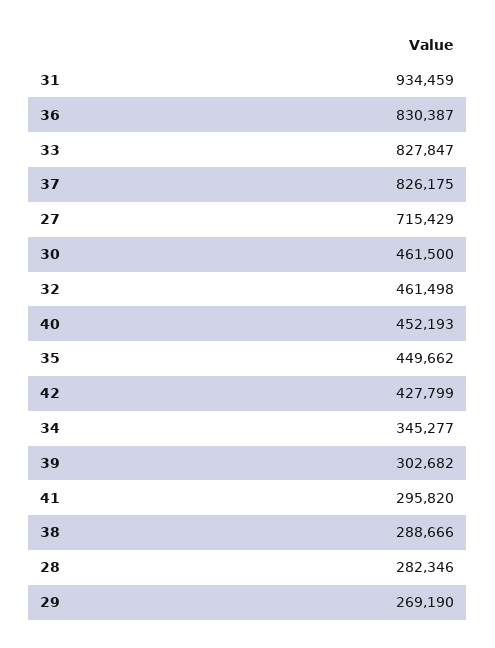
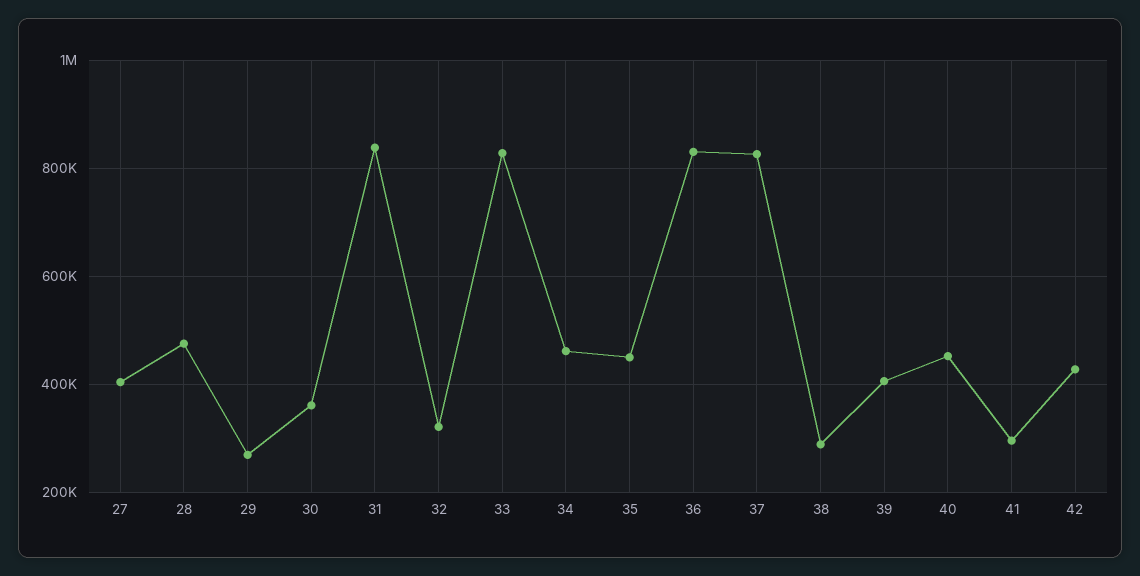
31: 934459 -> 840000
27: 715429 -> 400000
30: 461500 -> 360000
32: 461498 -> 320000
34: 345277 -> 460000
39: 302682 -> 400000
28: 282346 -> 480000

